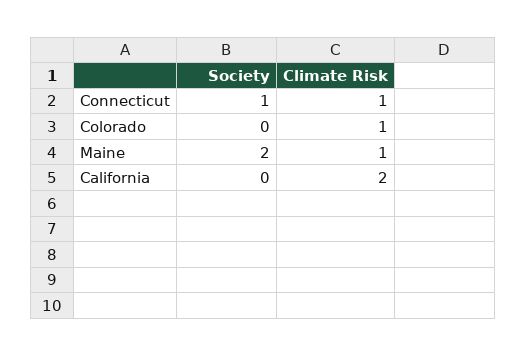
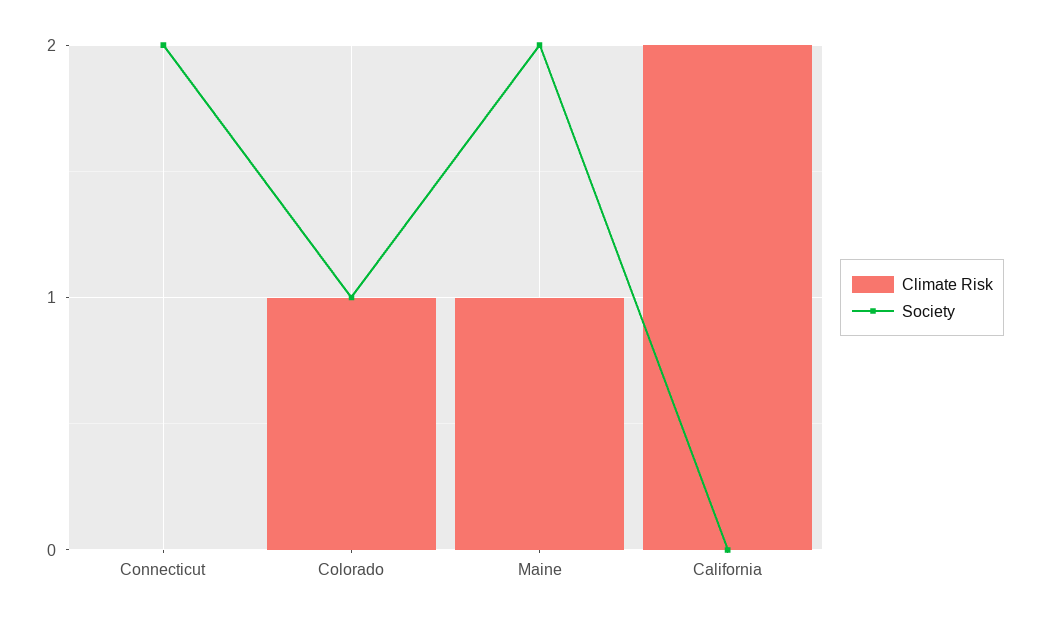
Society, Connecticut: 1 -> 2
Climate Risk, Connecticut: 1 -> 0
Society, Colorado: 0 -> 1

